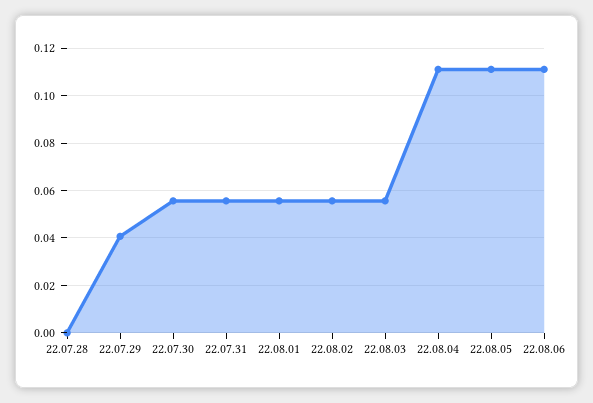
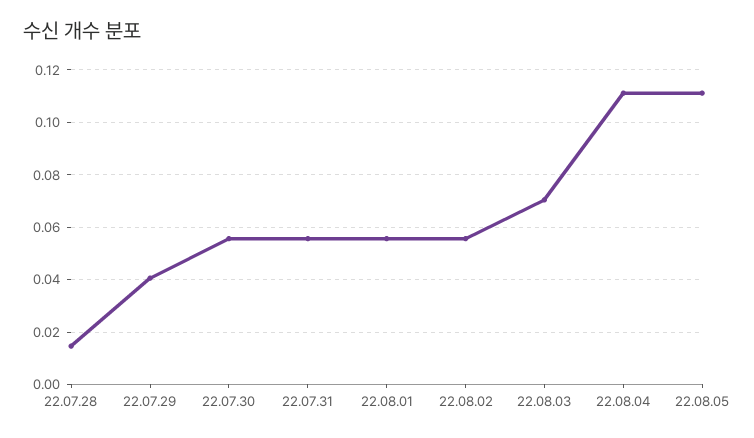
22.07.28: 0 -> 0.015
22.08.03: 0.055 -> 0.07
22.08.06: 0.11 -> none

